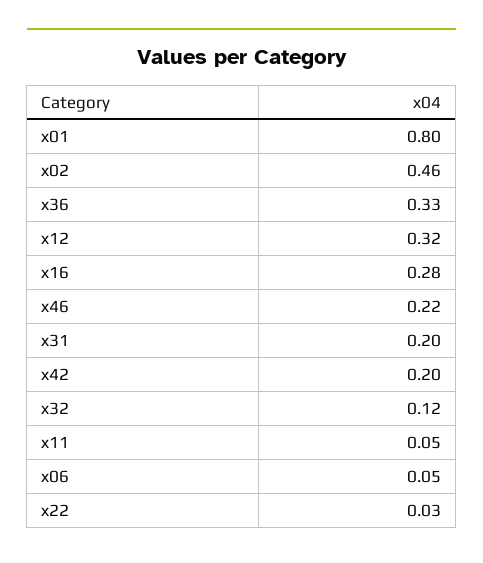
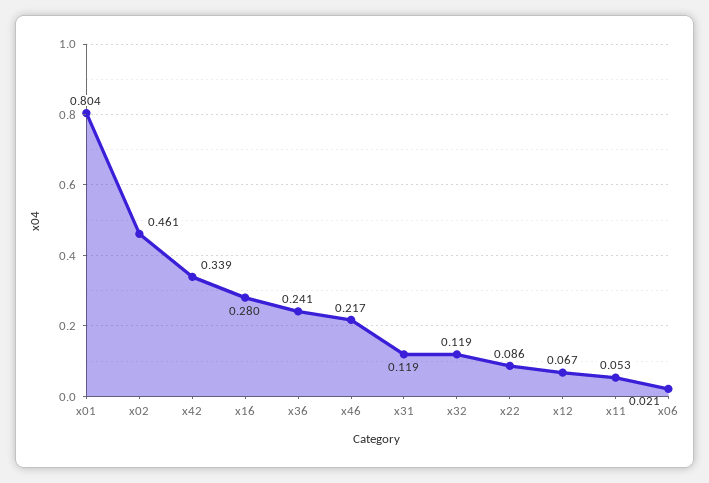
x36: 0.33 -> 0.241
x12: 0.32 -> 0.067
x31: 0.2 -> 0.119
x42: 0.2 -> 0.339
x06: 0.05 -> 0.021
x22: 0.03 -> 0.086

